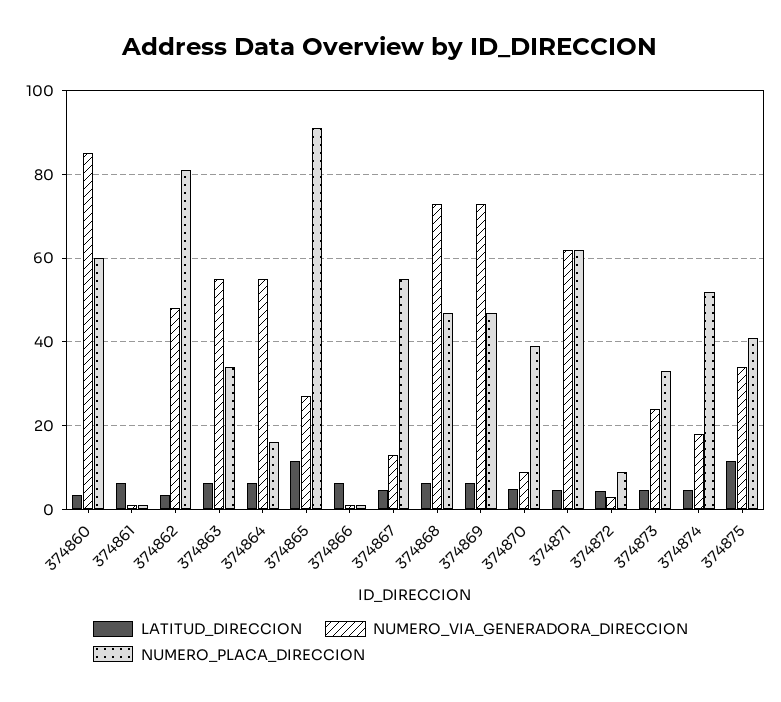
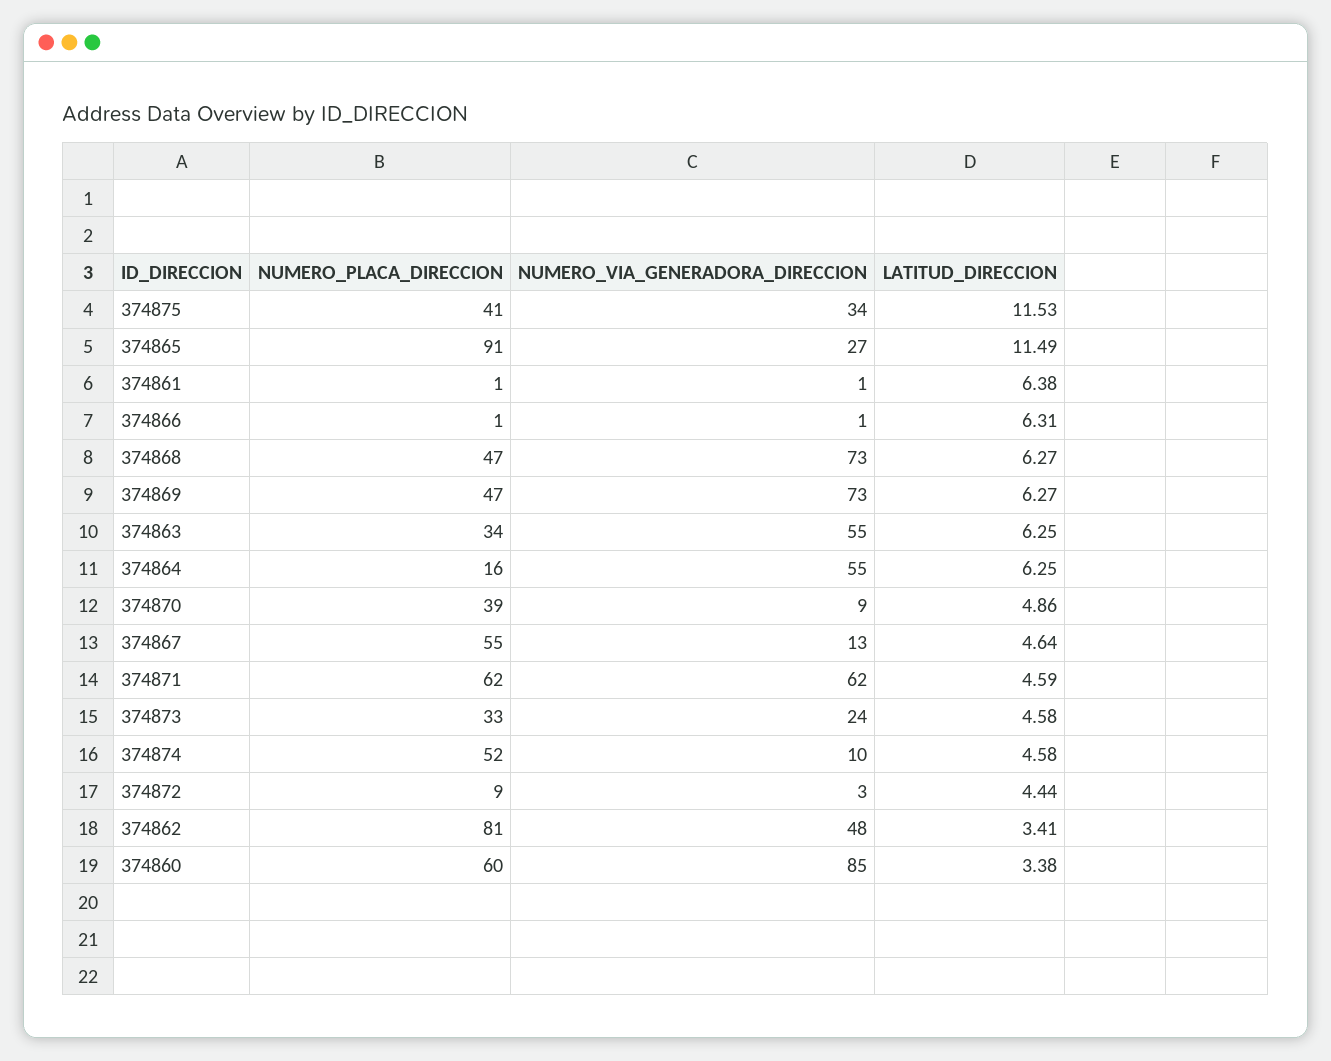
NUMERO_VIA_GENERADORA_DIRECCION, 374874: 18 -> 10

